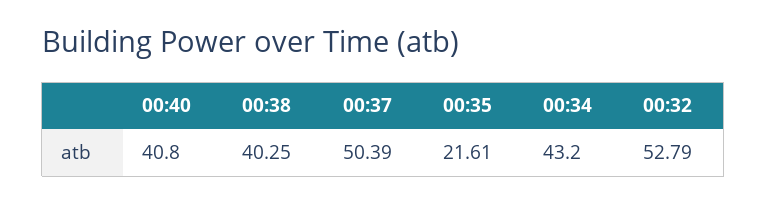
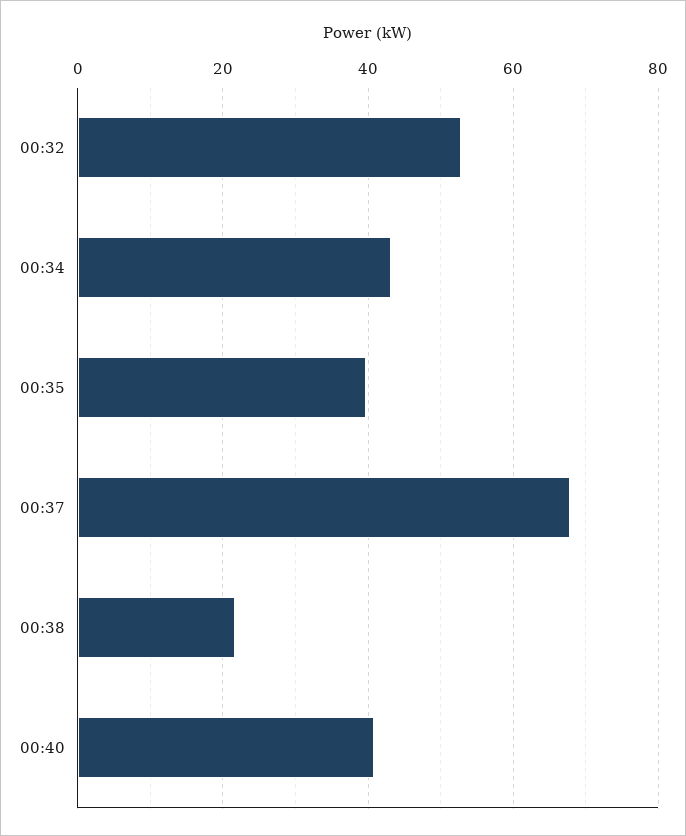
00:38: 40.25 -> 22
00:37: 50.39 -> 68
00:35: 21.61 -> 40

